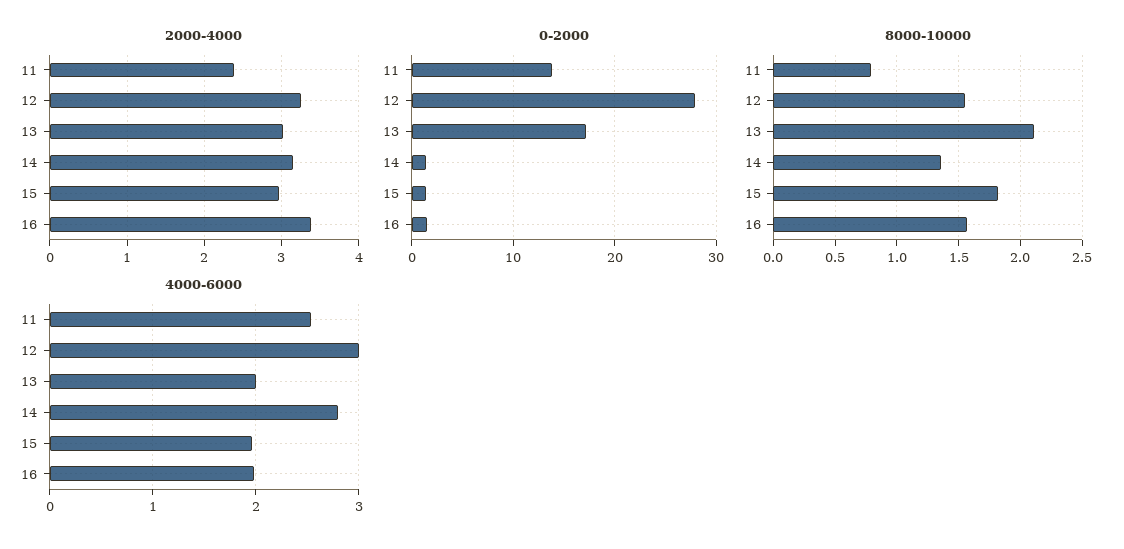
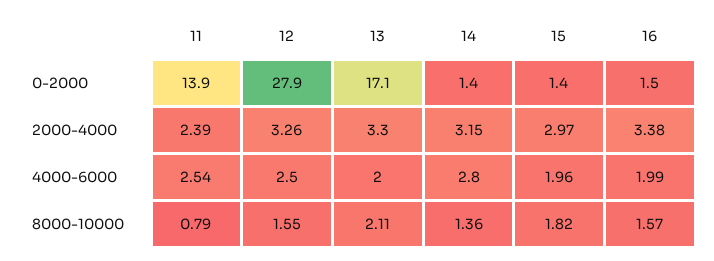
2000-4000, 13: 3 -> 3.3
4000-6000, 12: 3 -> 2.5

